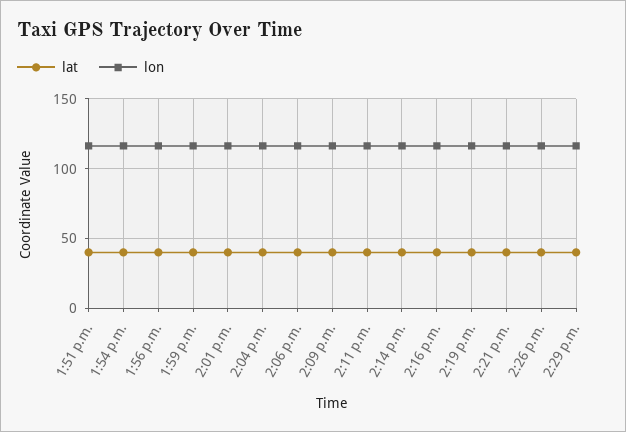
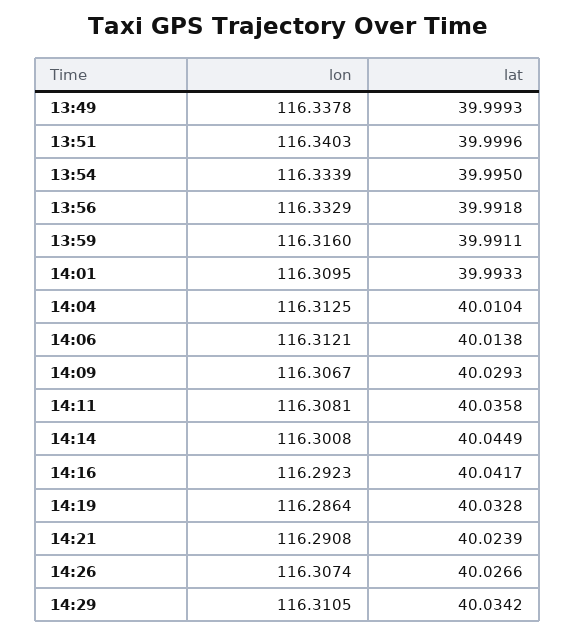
lon, 13:49: none -> 116.3378
lat, 13:49: none -> 39.9993

